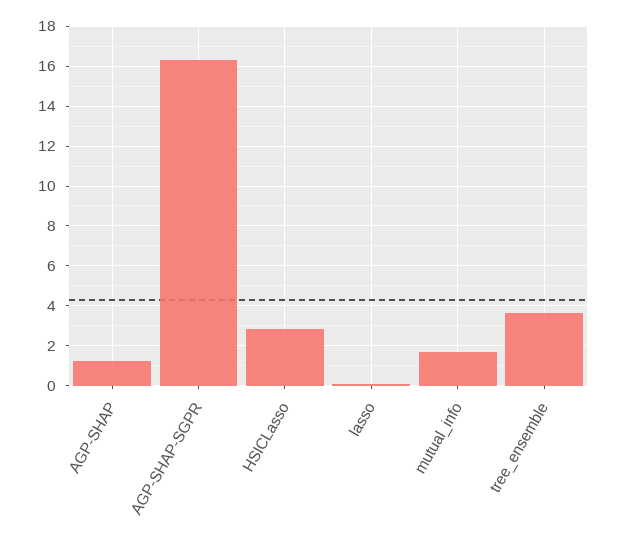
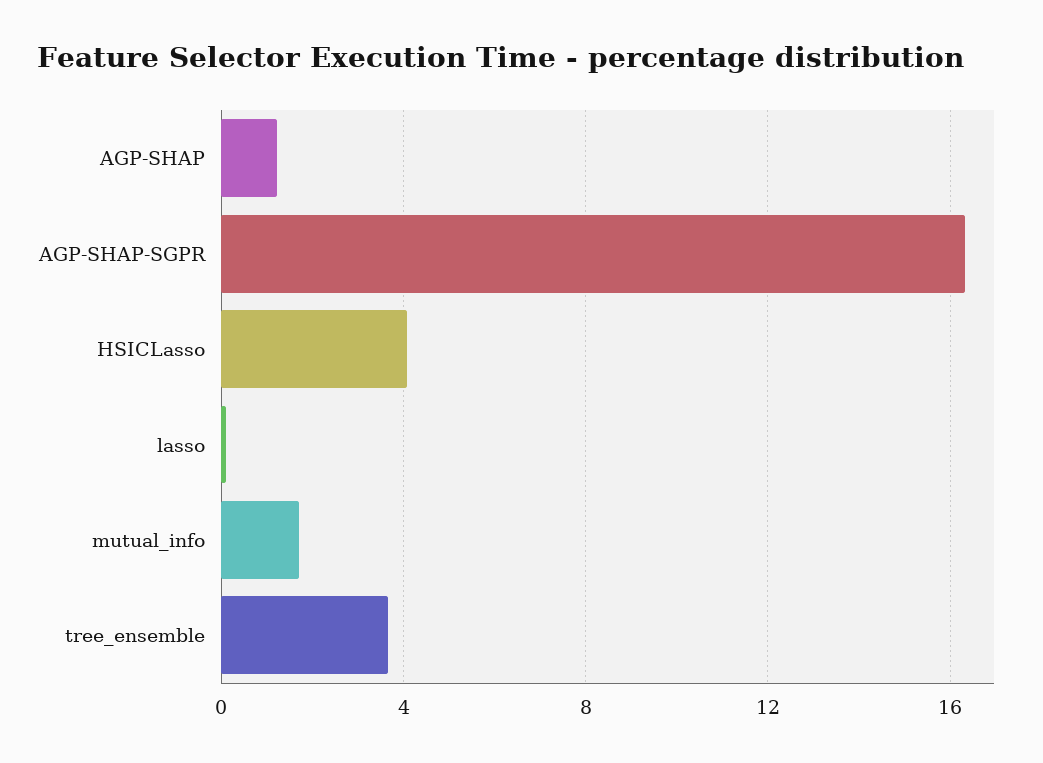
HSICLasso: 3 -> 4

